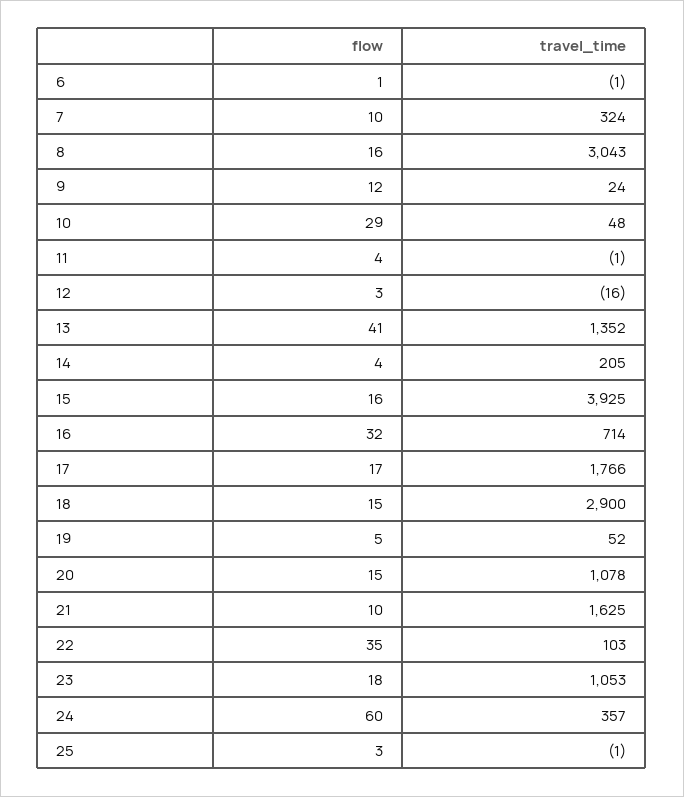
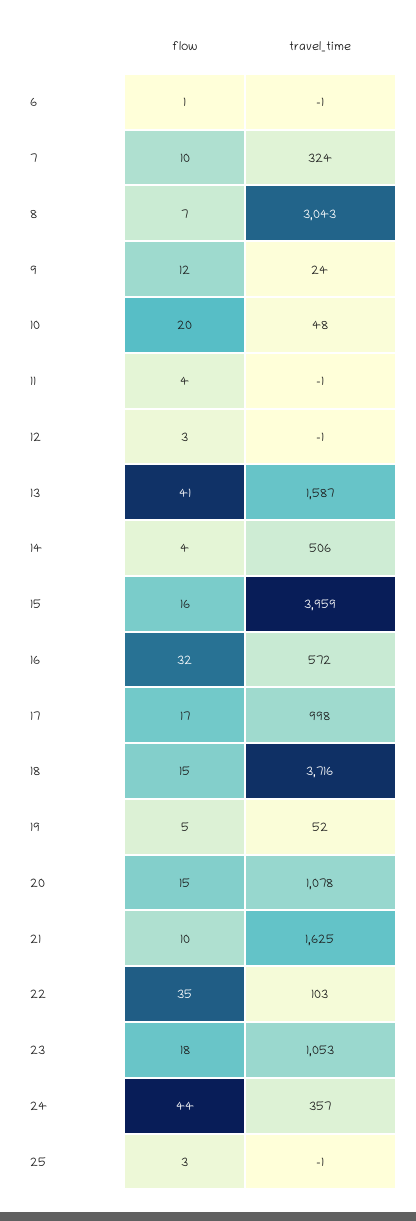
flow, 8: 16 -> 7
flow, 10: 29 -> 20
travel_time, 12: -16 -> -1
travel_time, 13: 1352 -> 1587
travel_time, 14: 205 -> 506
travel_time, 15: 3925 -> 3959
travel_time, 16: 714 -> 572
travel_time, 17: 1766 -> 998
travel_time, 18: 2900 -> 3716
flow, 24: 60 -> 44

